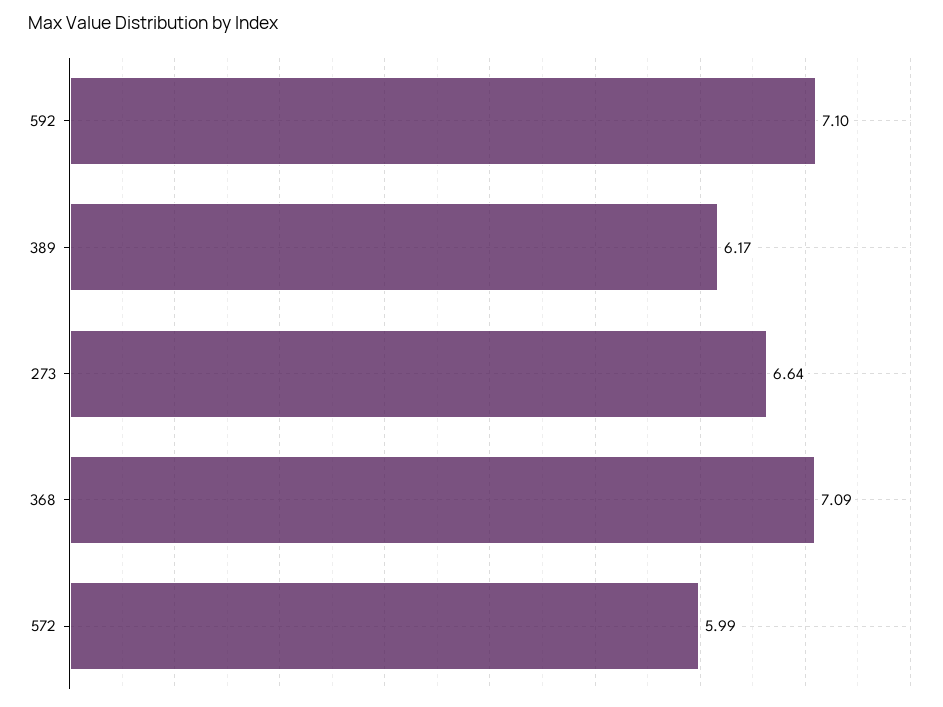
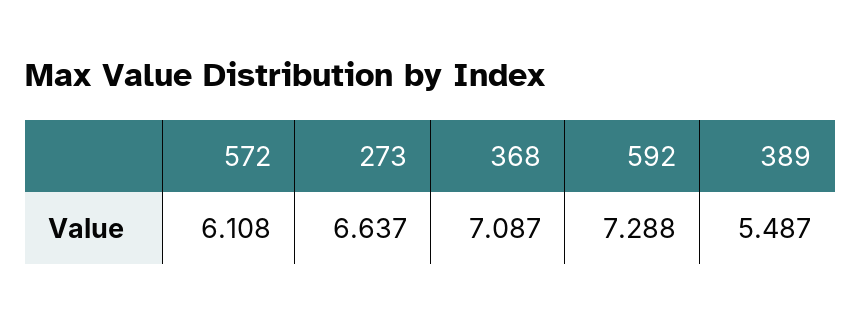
592: 7.1 -> 7.288
389: 6.17 -> 5.487
572: 5.99 -> 6.108

